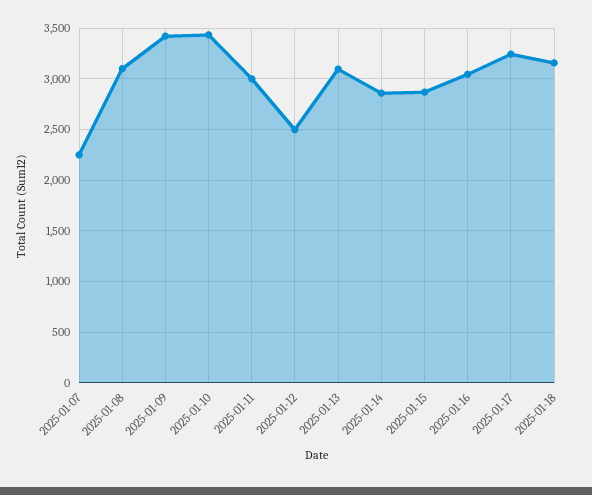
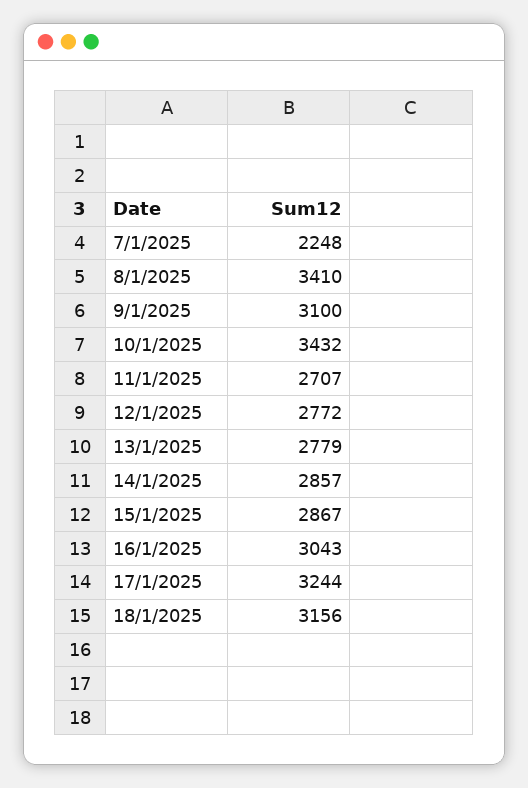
2025-01-08: 3100 -> 3410
2025-01-09: 3400 -> 3100
2025-01-11: 3000 -> 2707
2025-01-12: 2500 -> 2772
2025-01-13: 3100 -> 2779

